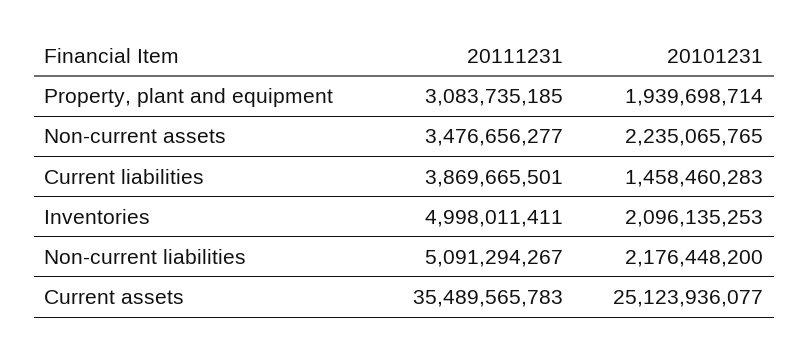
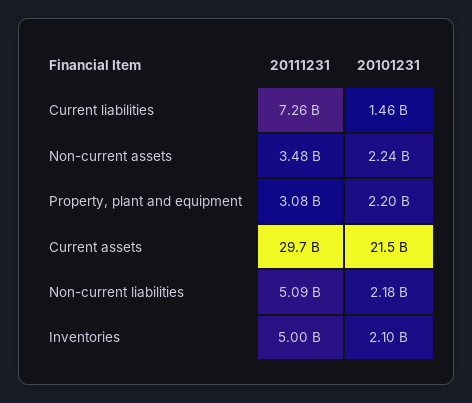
20101231, Property, plant and equipment: 1939698714 -> 2200000000
20111231, Current liabilities: 3869665501 -> 7260000000
20111231, Current assets: 35489565783 -> 29700000000
20101231, Current assets: 25123936077 -> 21500000000

